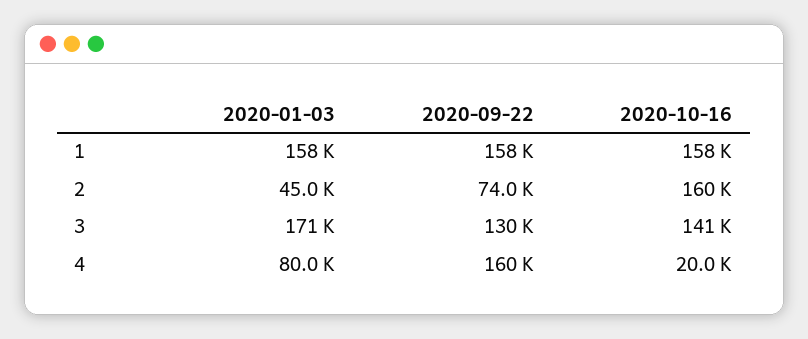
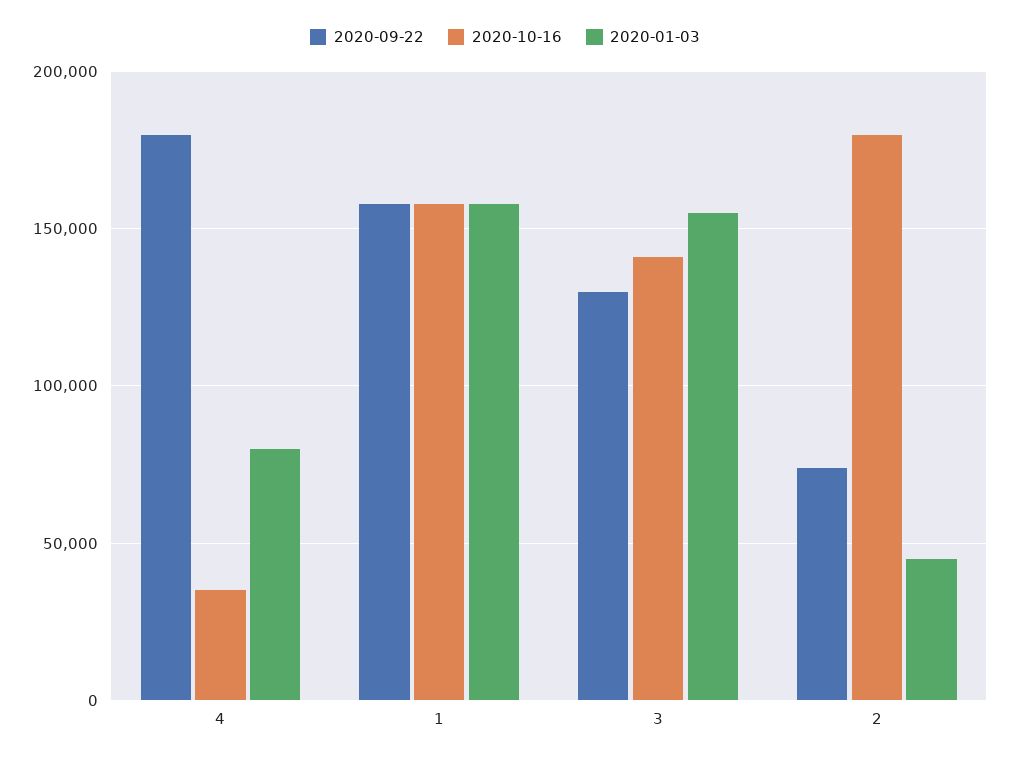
2020-10-16, 2: 160000 -> 180000
2020-01-03, 3: 171000 -> 155000
2020-09-22, 4: 160000 -> 180000
2020-10-16, 4: 20000 -> 35000

